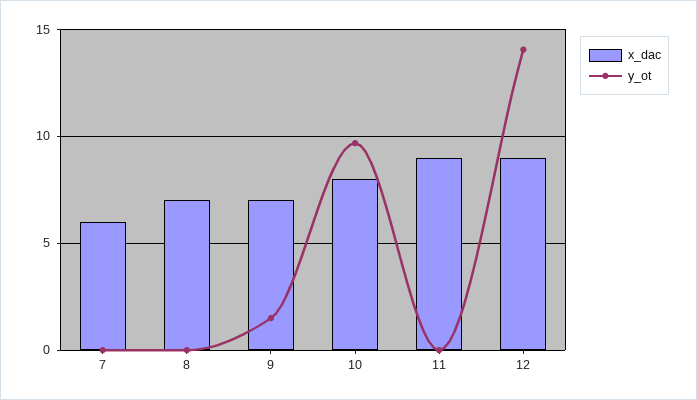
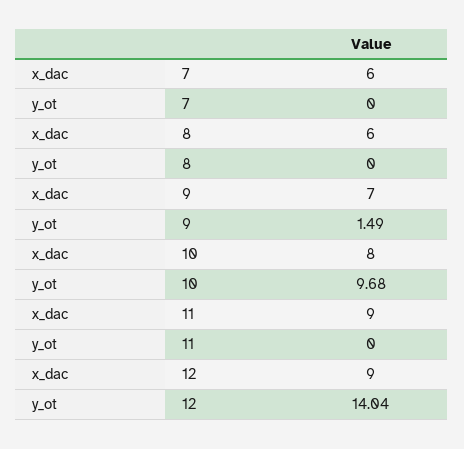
x_dac, 8: 7 -> 6

